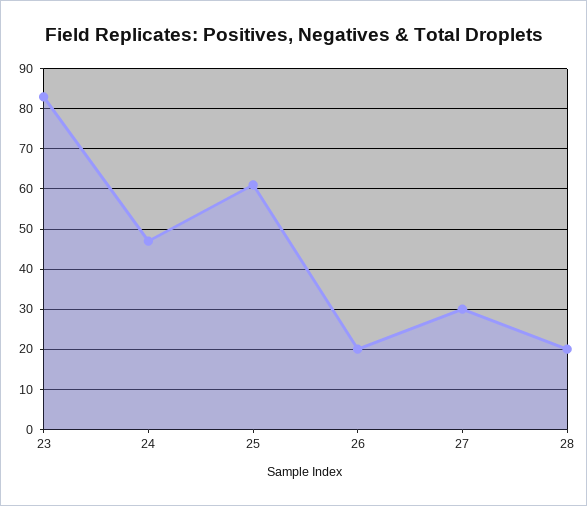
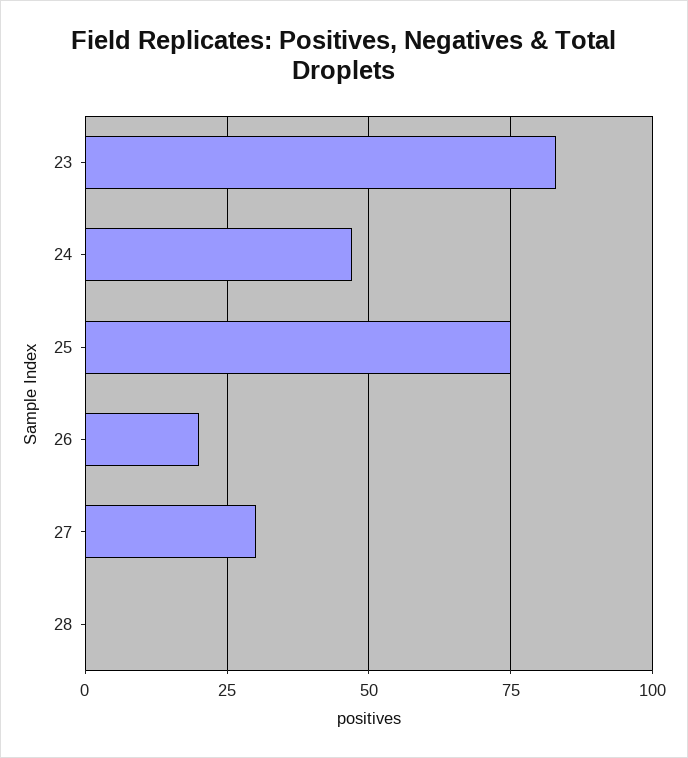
25: 60 -> 75
28: 20 -> 0

